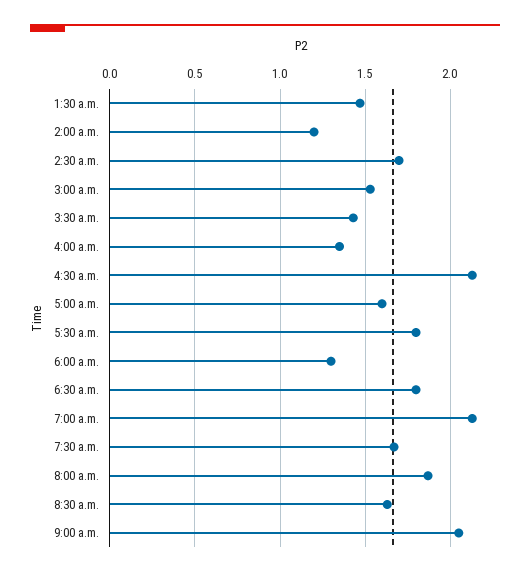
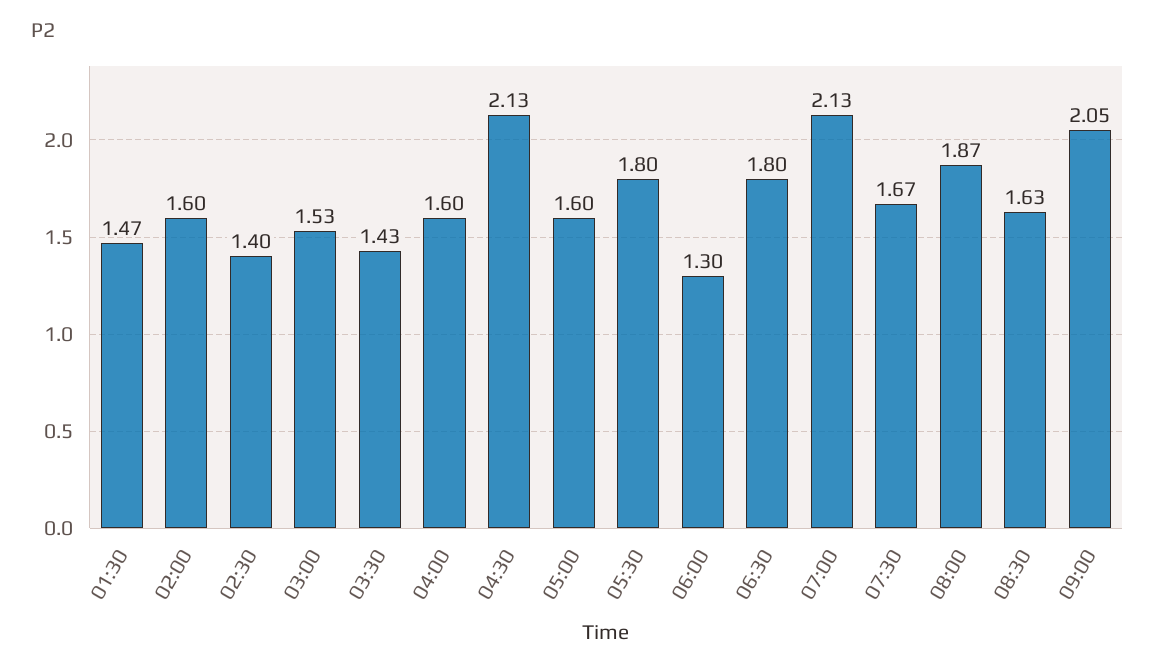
2:00 a.m.: 1.2 -> 1.6
2:30 a.m.: 1.7 -> 1.4
4:00 a.m.: 1.35 -> 1.6

